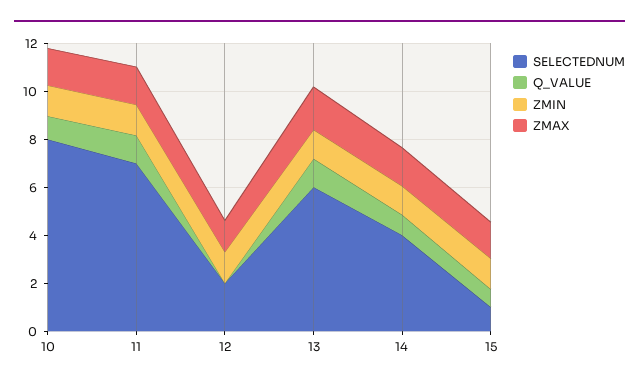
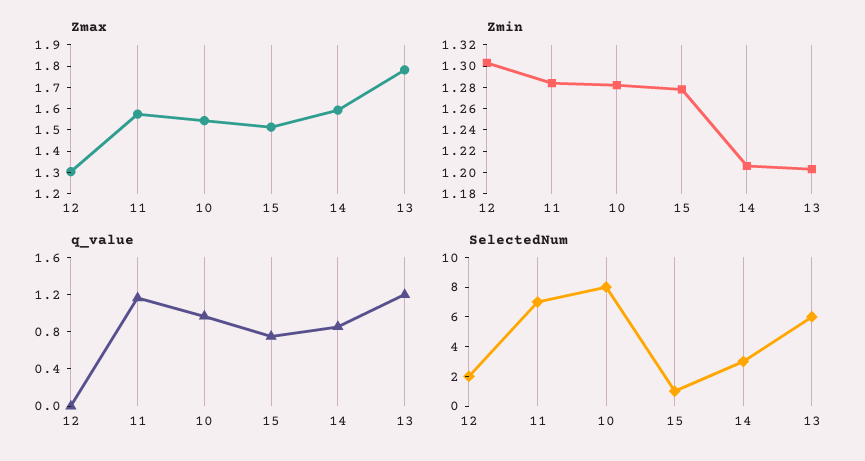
SELECTEDNUM, 14: 4 -> 3

